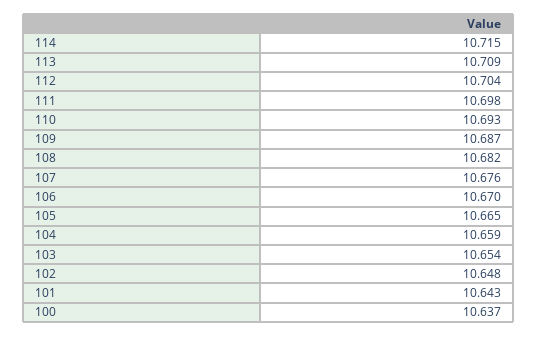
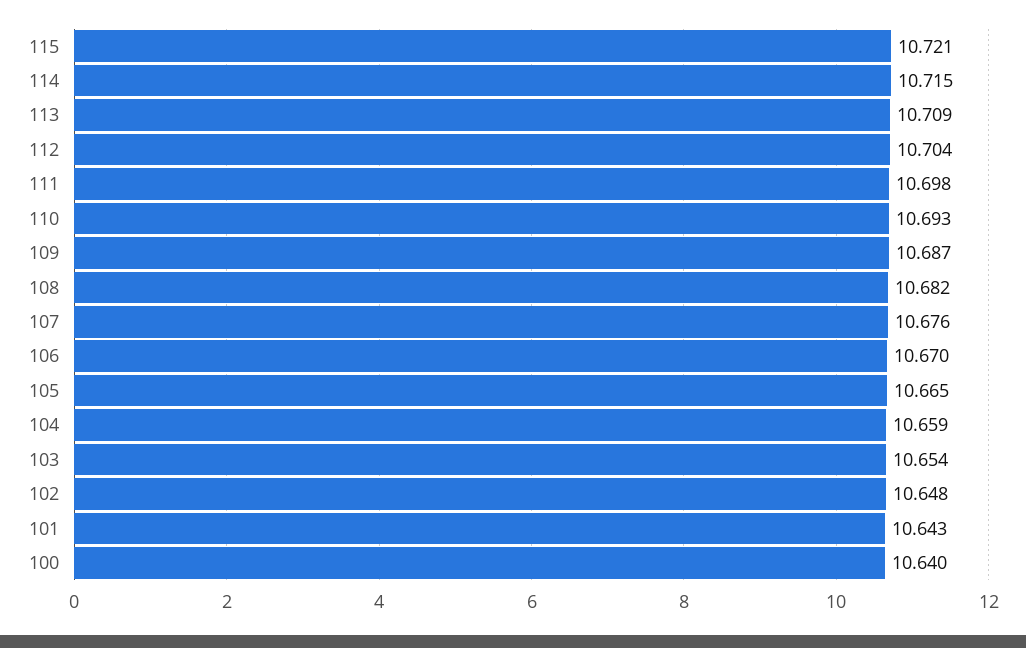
100: 10.637 -> 10.64
115: none -> 10.721

